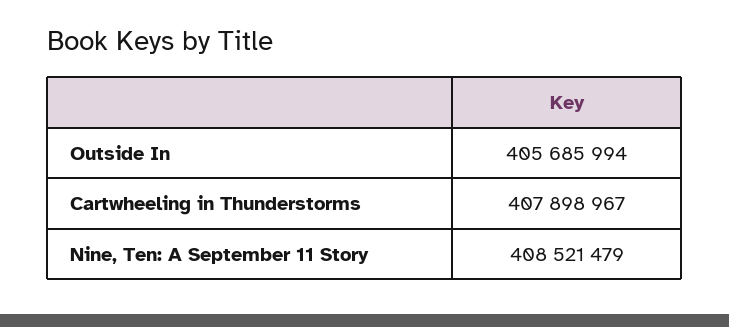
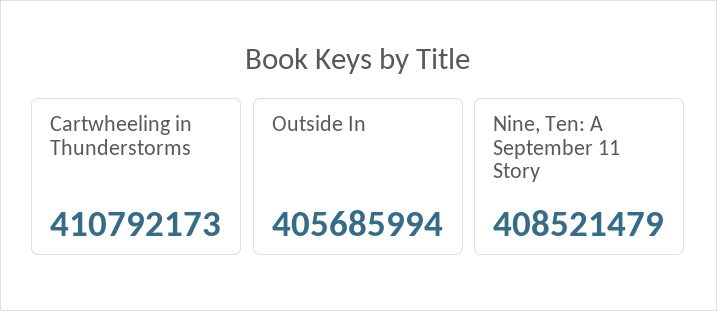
Cartwheeling in Thunderstorms: 407898967 -> 410792173

